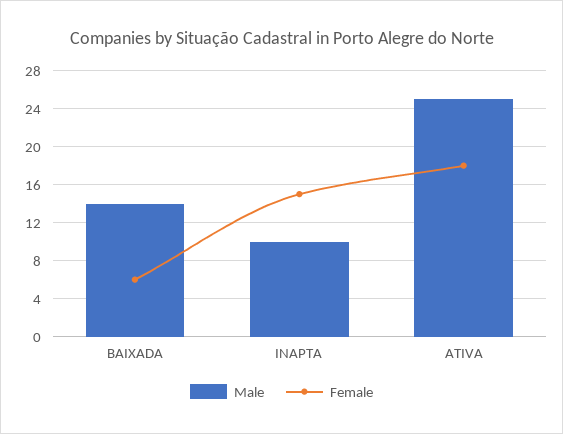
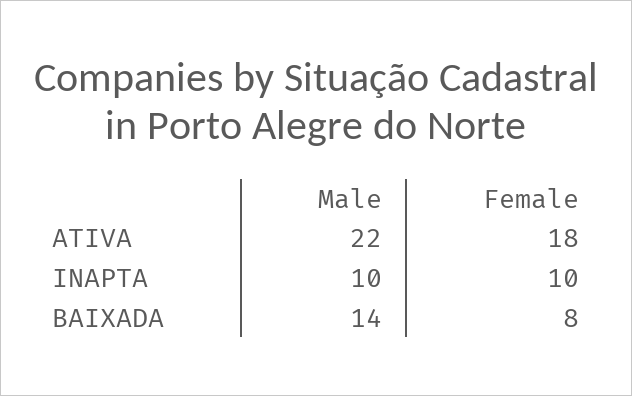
Female, BAIXADA: 6 -> 8
Female, INAPTA: 15 -> 10
Male, ATIVA: 25 -> 22

